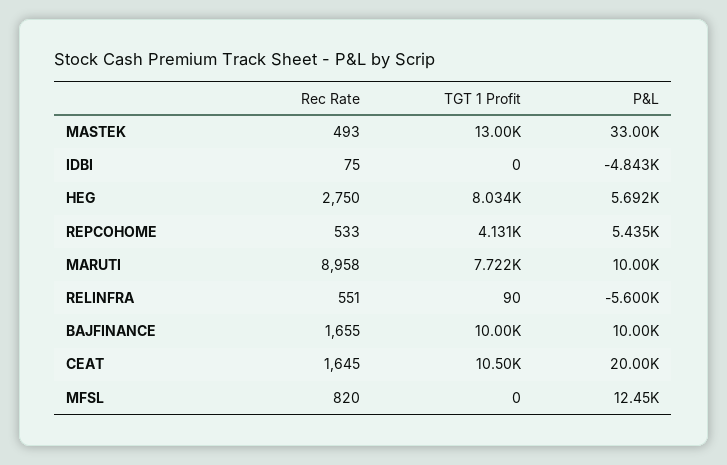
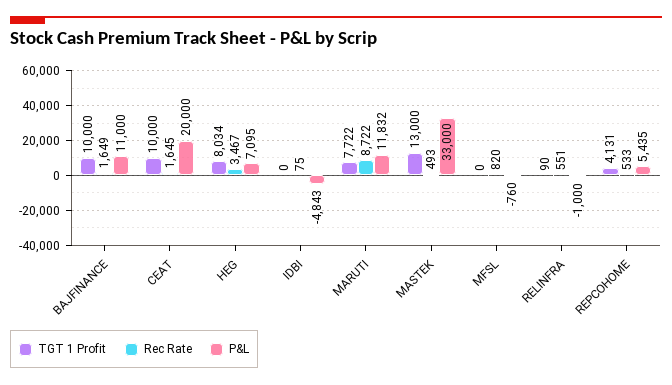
Rec Rate, HEG: 2750 -> 3467
P&L, HEG: 5692 -> 7095
Rec Rate, MARUTI: 8958 -> 8722
P&L, MARUTI: 10000 -> 11832
P&L, RELINFRA: -5600 -> -1000
Rec Rate, BAJFINANCE: 1655 -> 1649
P&L, BAJFINANCE: 10000 -> 11000
TGT 1 Profit, CEAT: 10500 -> 10000
P&L, MFSL: 12450 -> -760

